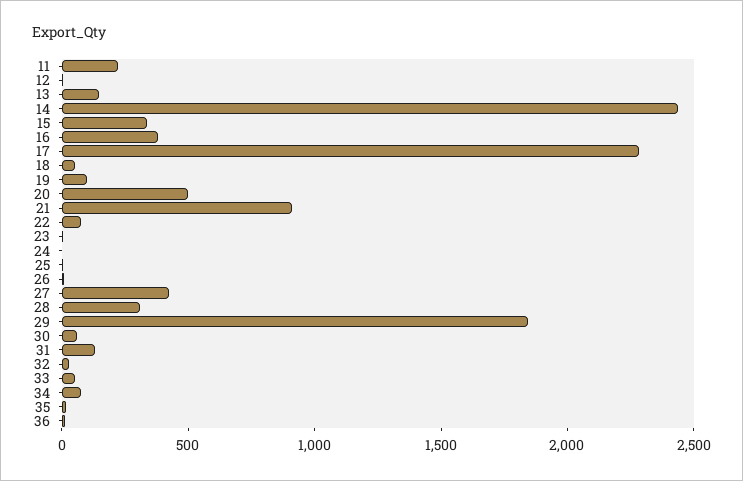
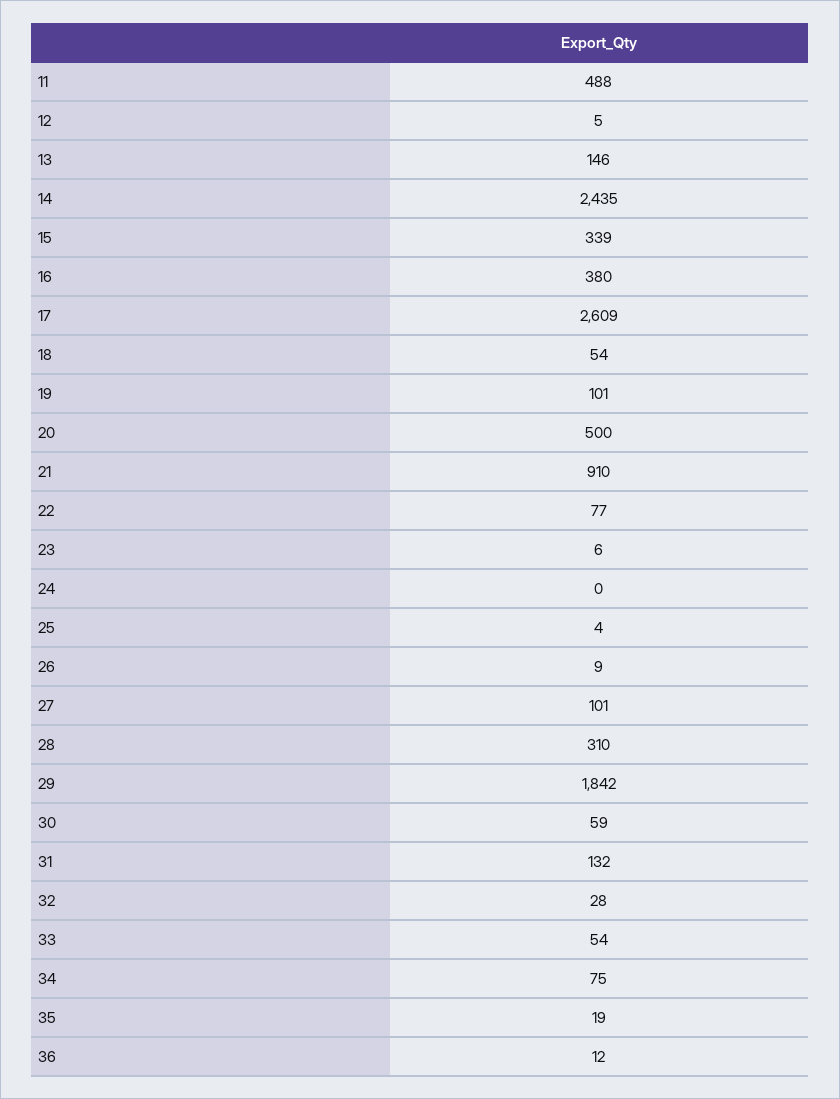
11: 200 -> 488
17: 2300 -> 2609
27: 400 -> 101

